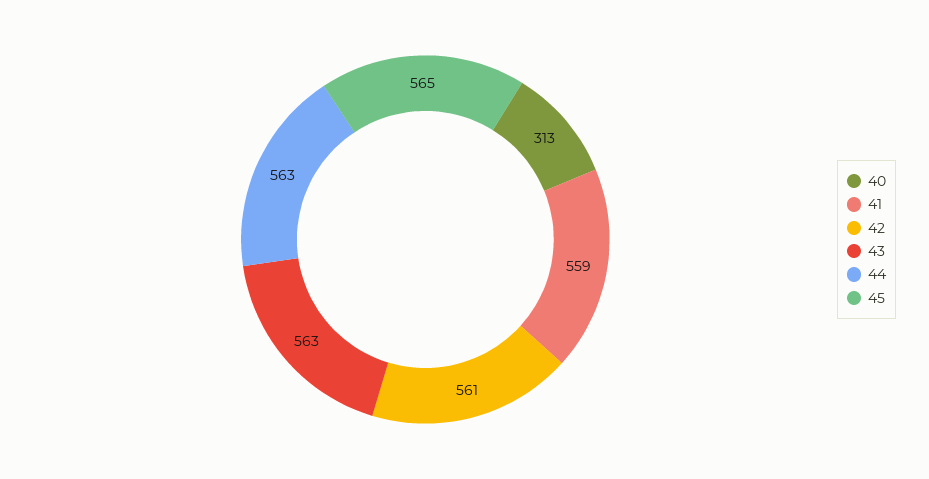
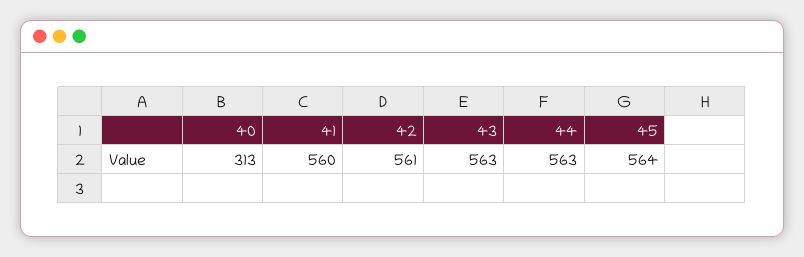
41: 559 -> 560
45: 565 -> 564

